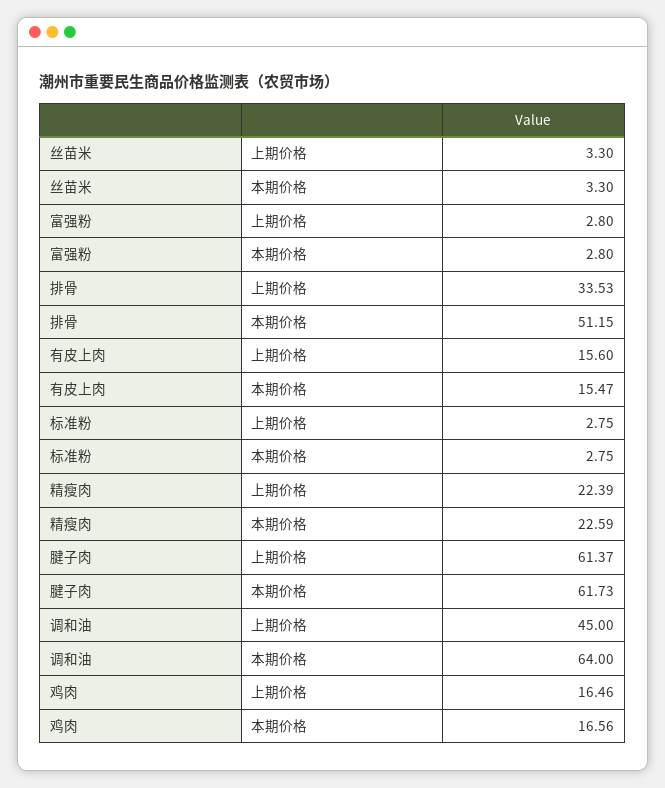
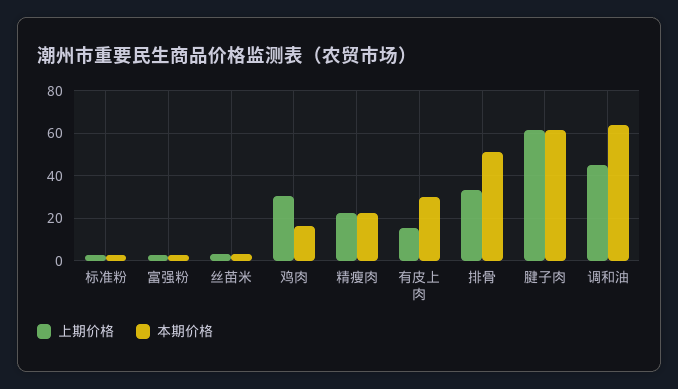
本期价格, 有皮上肉: 15.47 -> 30
上期价格, 鸡肉: 16.46 -> 30

